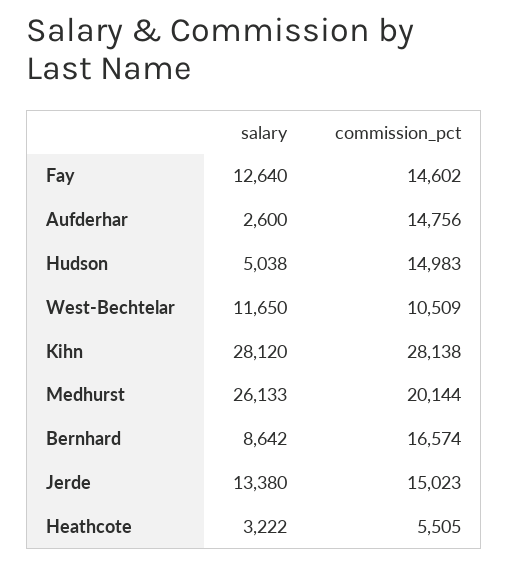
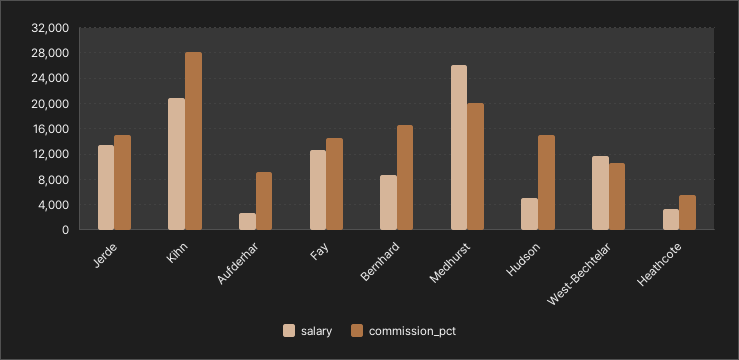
commission_pct, Aufderhar: 14756 -> 9000
salary, Kihn: 28120 -> 21000

